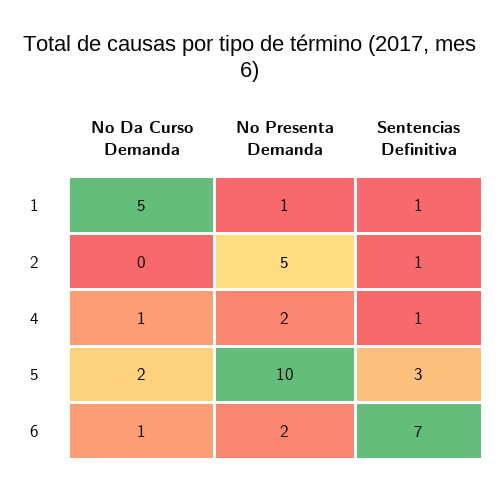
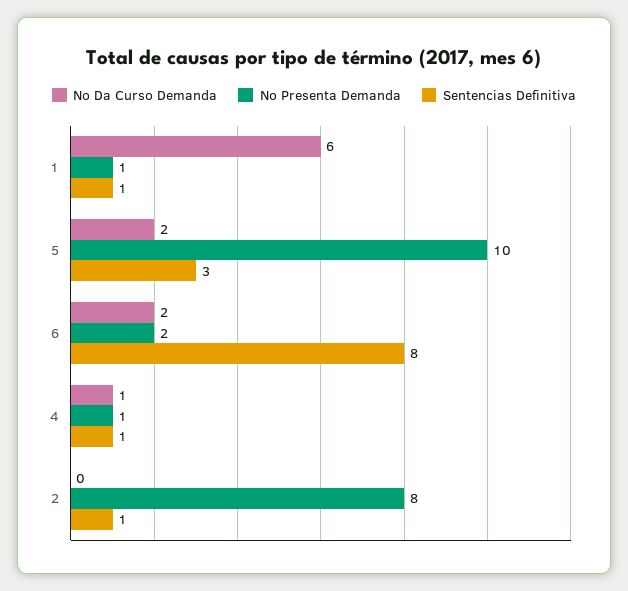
No Da Curso Demanda, 1: 5 -> 6
No Presenta Demanda, 2: 5 -> 8
No Presenta Demanda, 4: 2 -> 1
No Da Curso Demanda, 6: 1 -> 2
Sentencias Definitiva, 6: 7 -> 8

